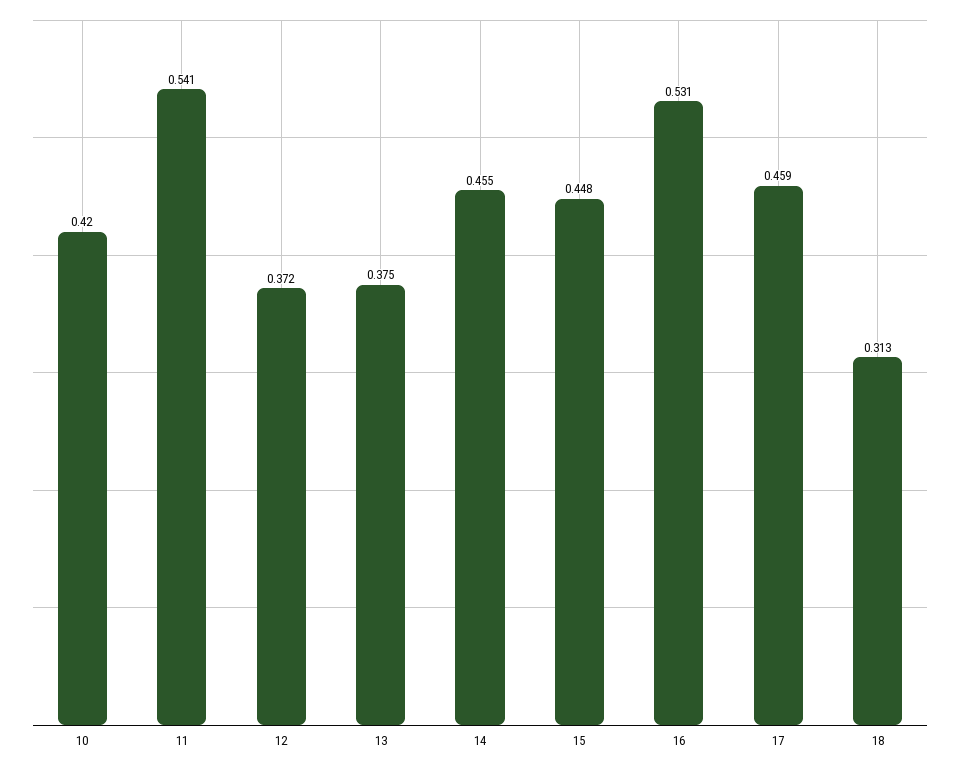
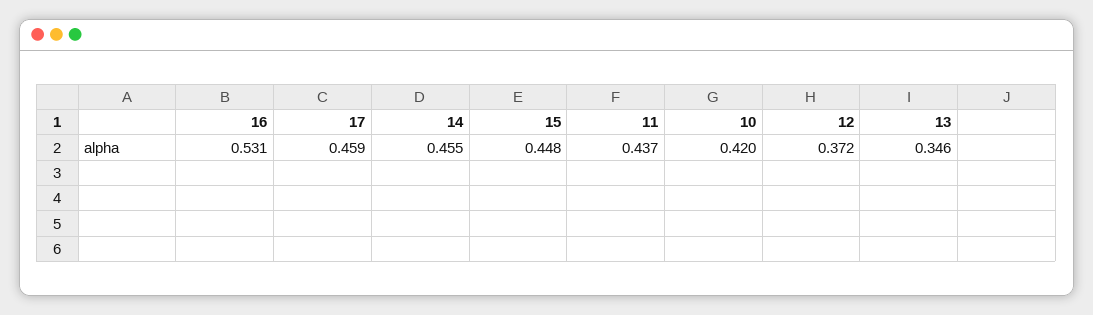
11: 0.541 -> 0.437
13: 0.375 -> 0.346
18: 0.313 -> none

